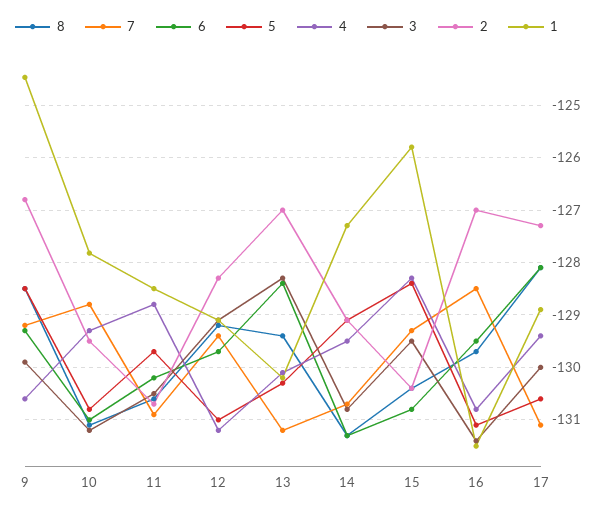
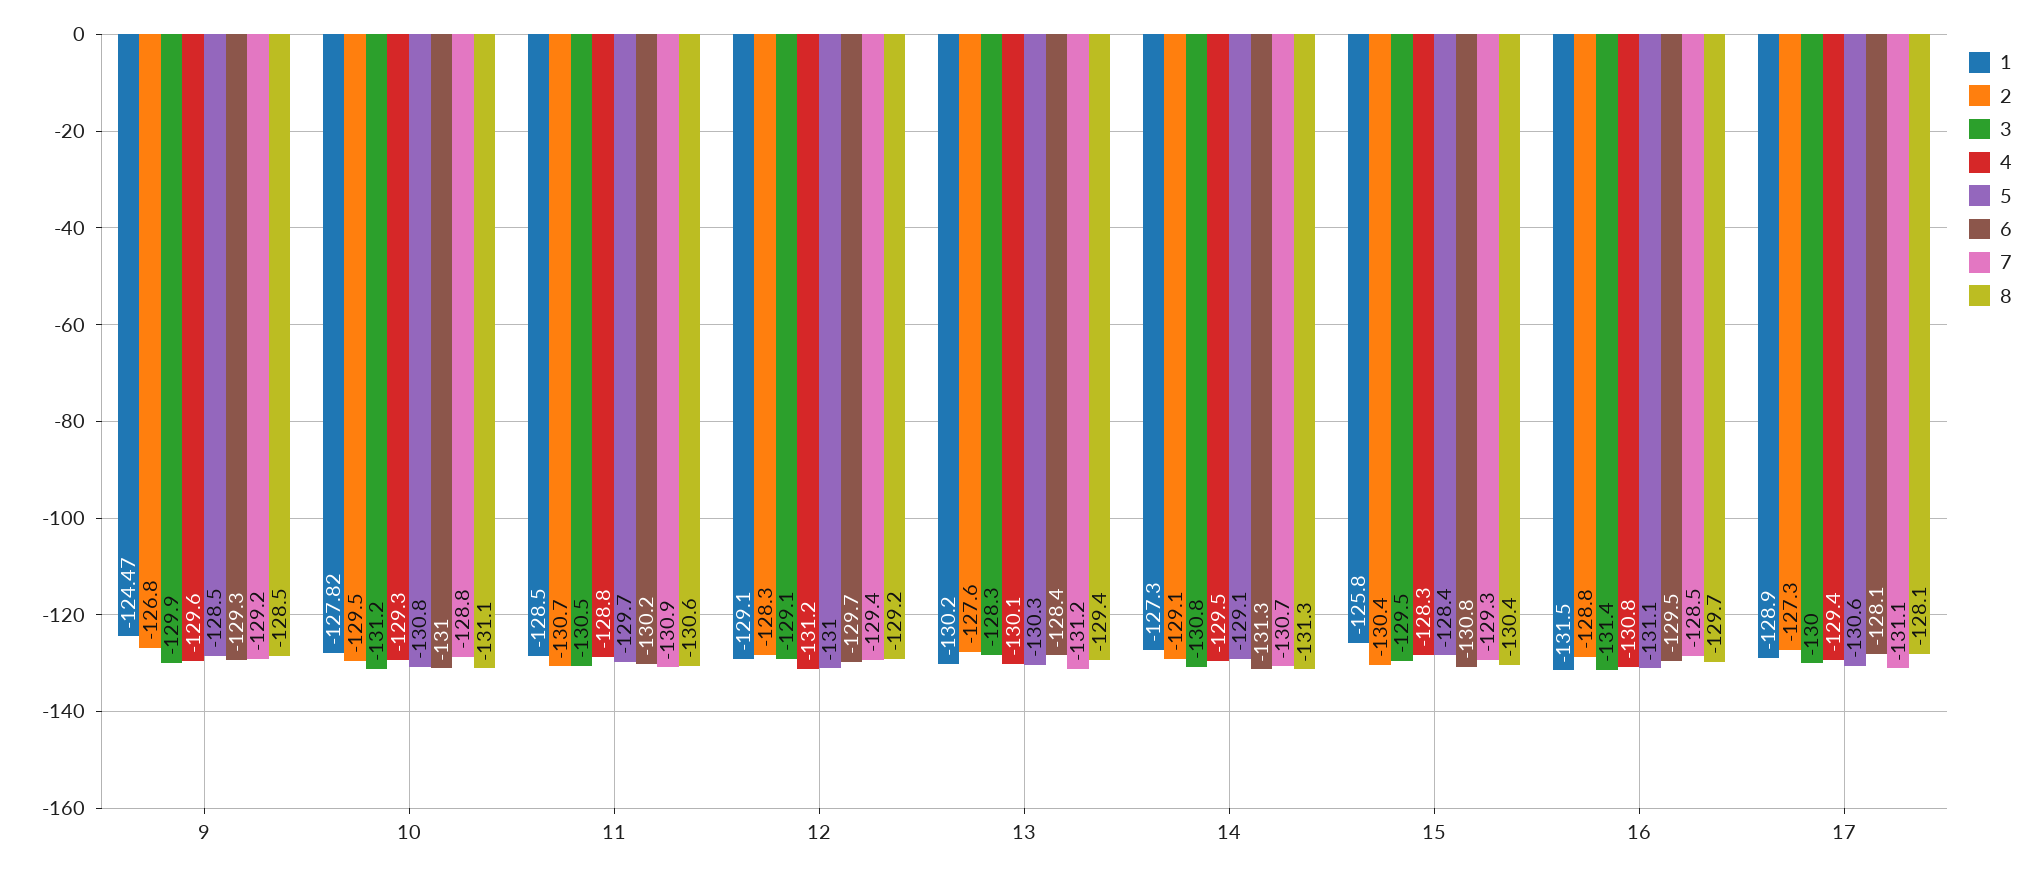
4, 9: -130.6 -> -129.6
2, 13: -127 -> -127.6
2, 16: -127 -> -128.8

